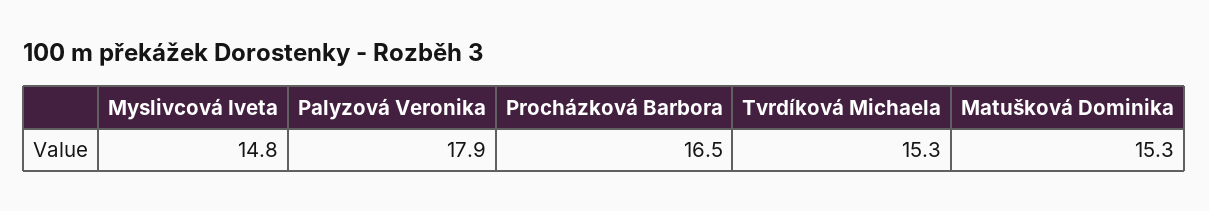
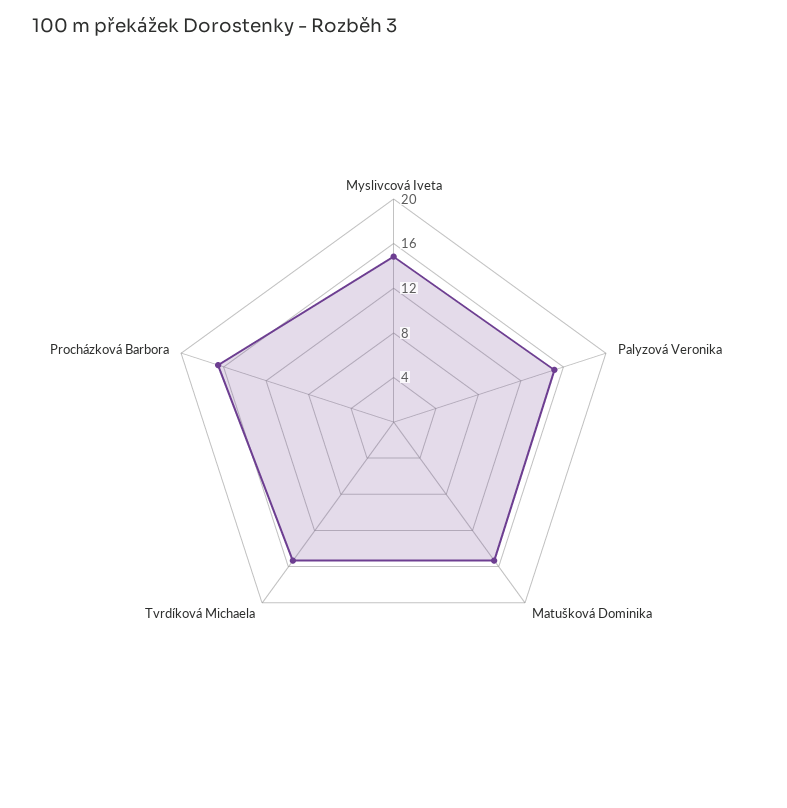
Palyzová Veronika: 17.9 -> 15

